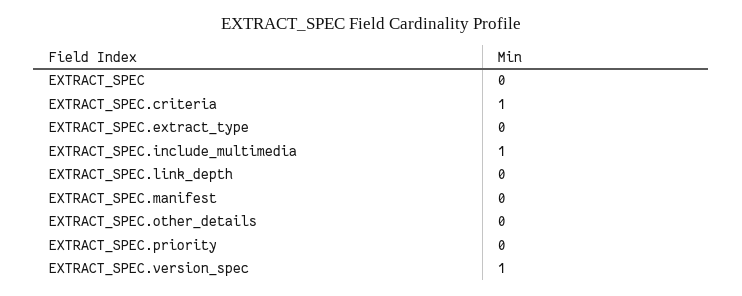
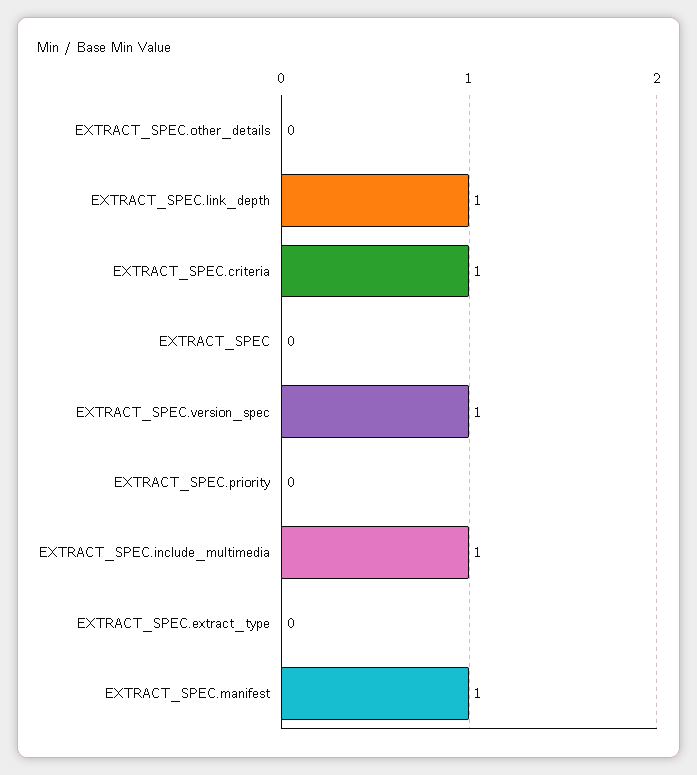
EXTRACT_SPEC.link_depth: 0 -> 1
EXTRACT_SPEC.manifest: 0 -> 1

